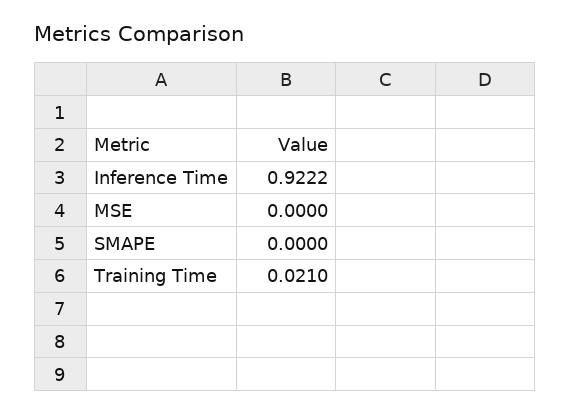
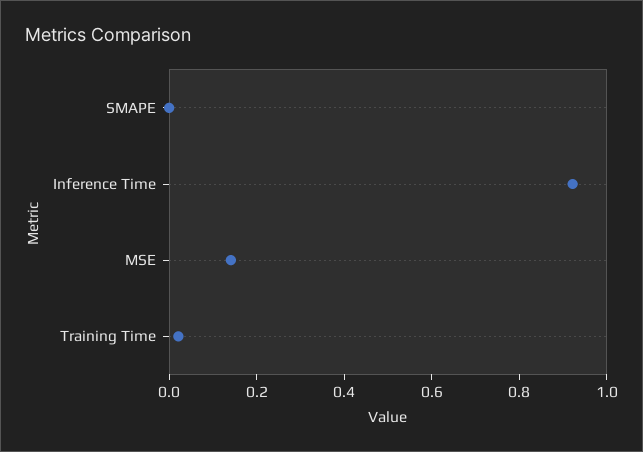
MSE: 0 -> 0.15

